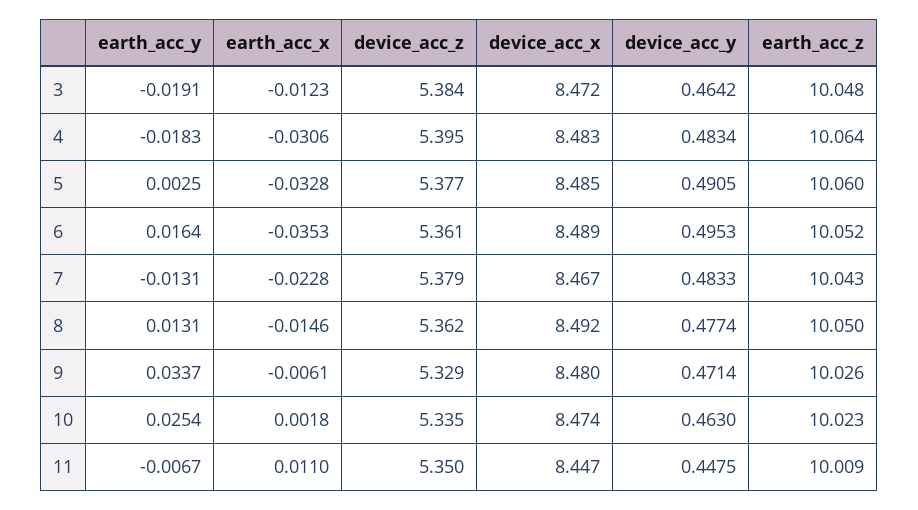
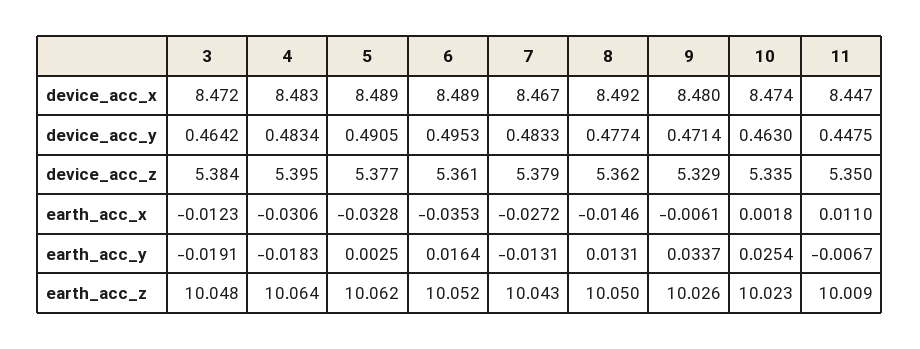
device_acc_x, 5: 8.485 -> 8.489
earth_acc_z, 5: 10.06 -> 10.062
earth_acc_x, 7: -0.0228 -> -0.0272

